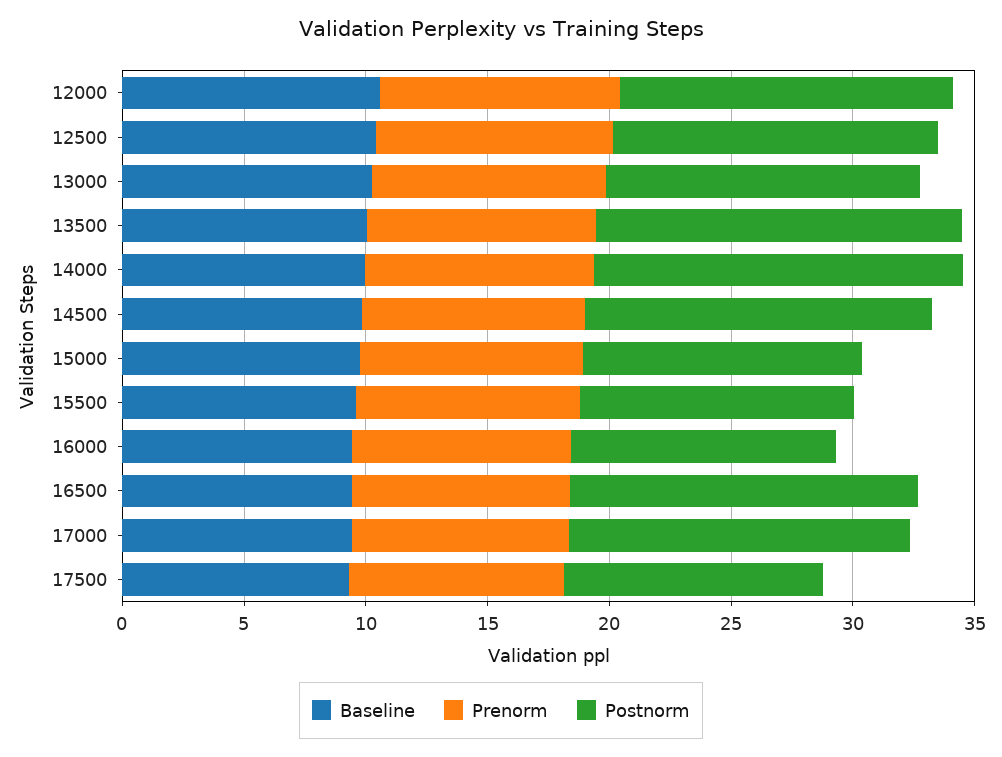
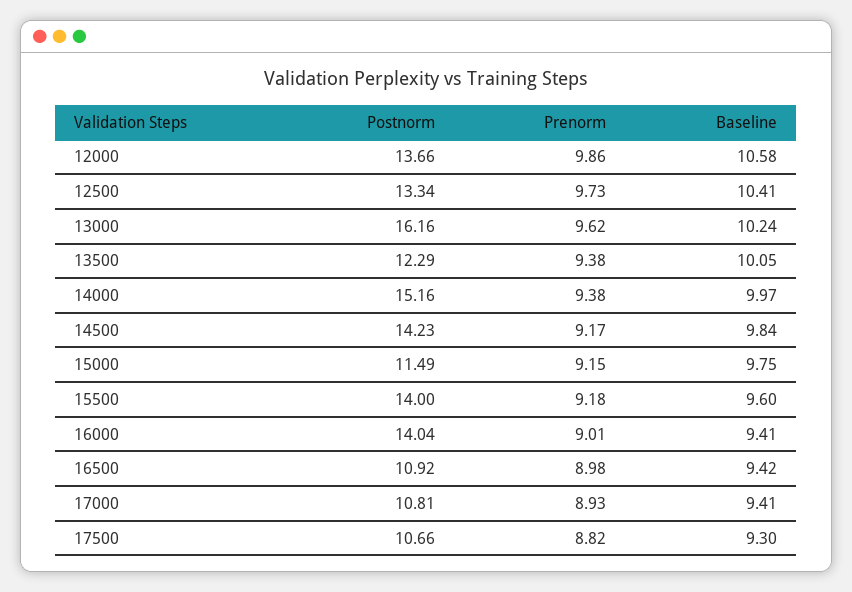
Postnorm, 13000: 13 -> 16.16
Postnorm, 13500: 15 -> 12.29
Postnorm, 15500: 11 -> 14
Postnorm, 16000: 11 -> 14.04
Postnorm, 16500: 14 -> 10.92
Postnorm, 17000: 14 -> 10.81

